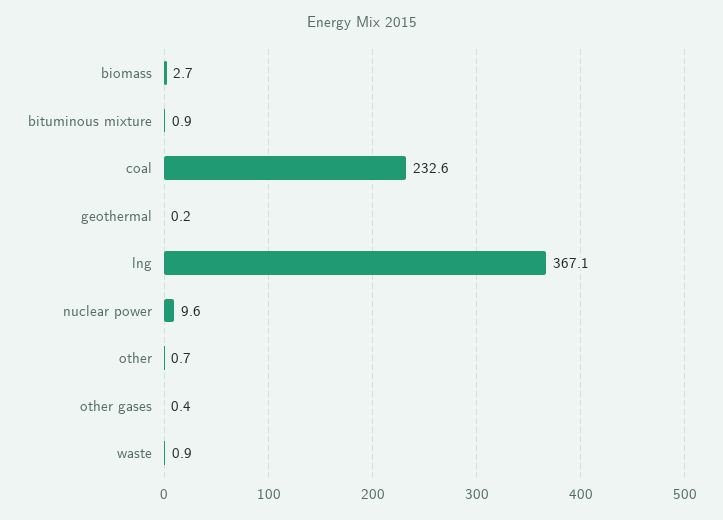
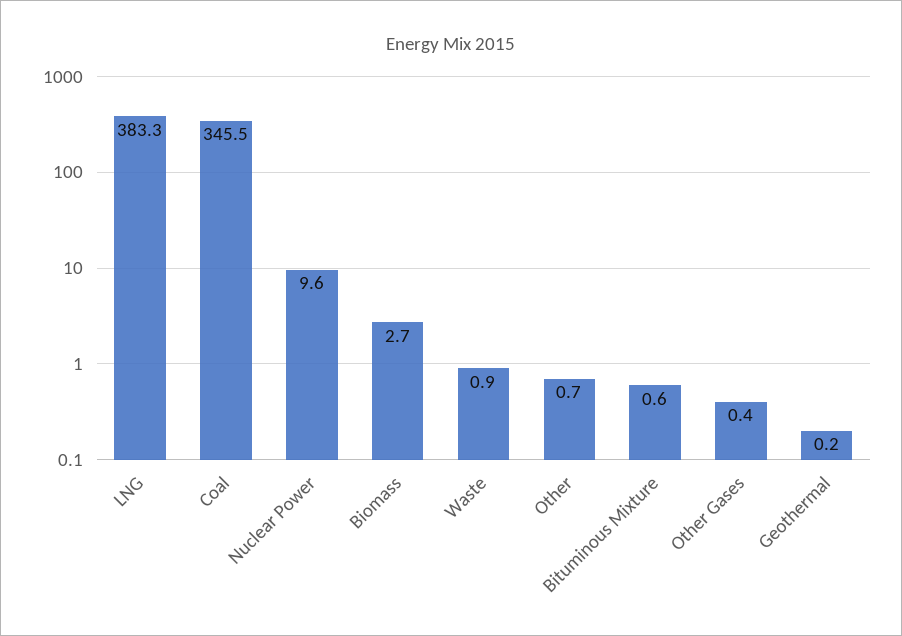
bituminous mixture: 0.9 -> 0.6
coal: 232.6 -> 345.5
lng: 367.1 -> 383.3

